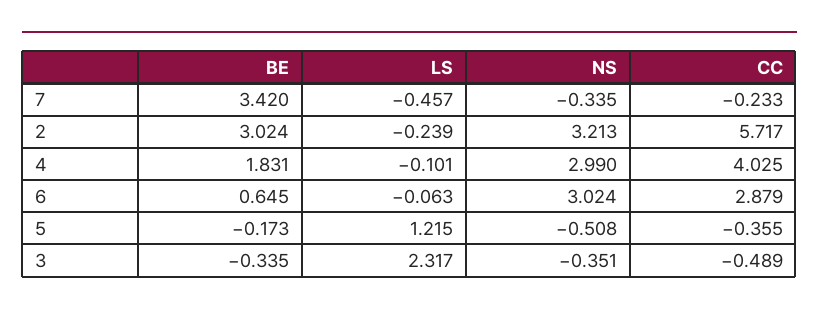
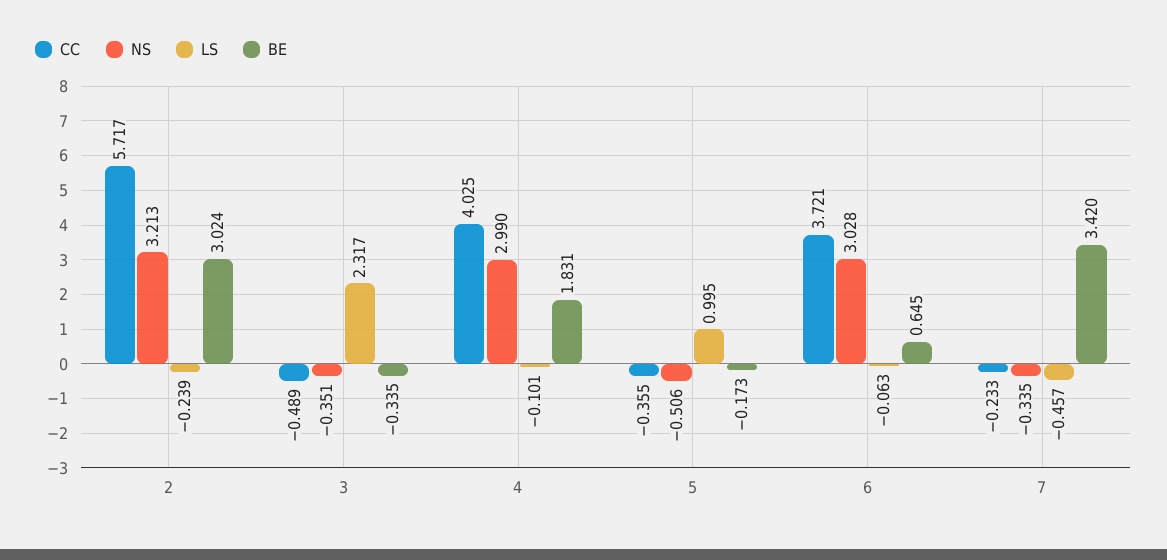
NS, 6: 3.024 -> 3.028
CC, 6: 2.879 -> 3.721
LS, 5: 1.215 -> 0.995
NS, 5: -0.508 -> -0.506

